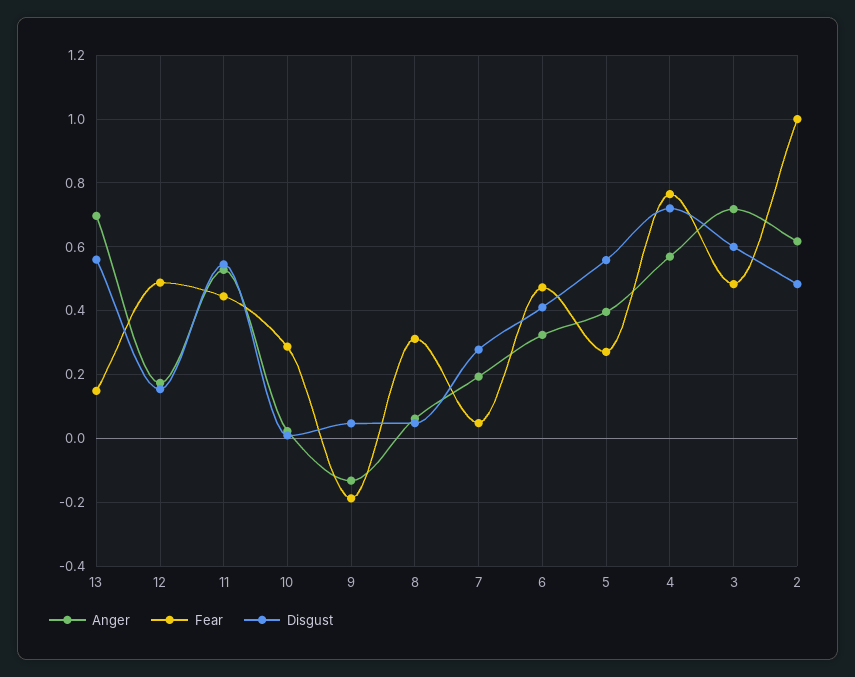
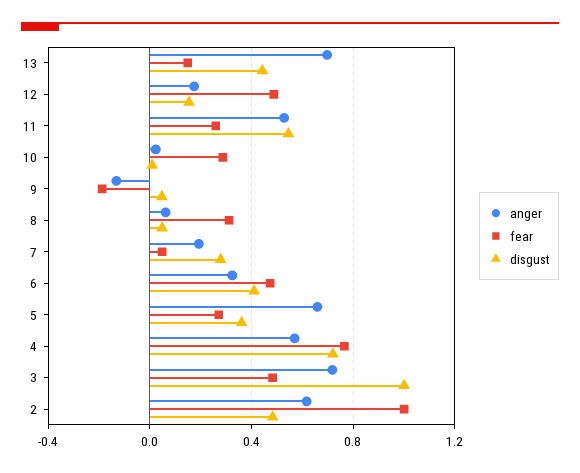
Disgust, 13: 0.56 -> 0.45
Fear, 11: 0.44 -> 0.25
Anger, 5: 0.4 -> 0.65
Disgust, 5: 0.56 -> 0.35
Disgust, 3: 0.6 -> 1

